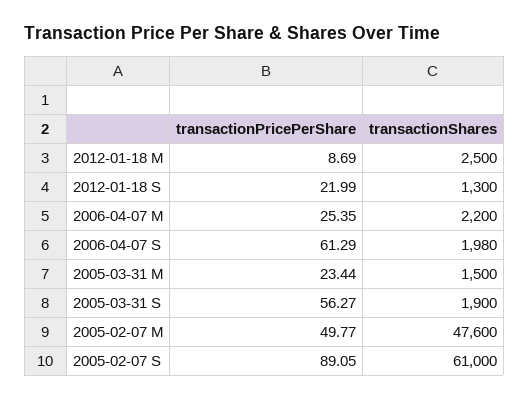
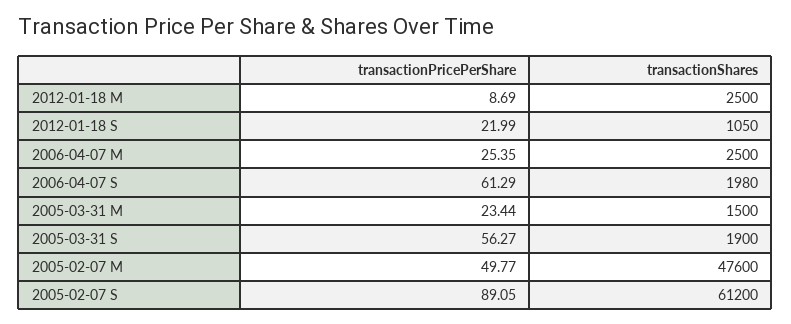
transactionShares, 2012-01-18 S: 1300 -> 1050
transactionShares, 2006-04-07 M: 2200 -> 2500
transactionShares, 2005-02-07 S: 61000 -> 61200

